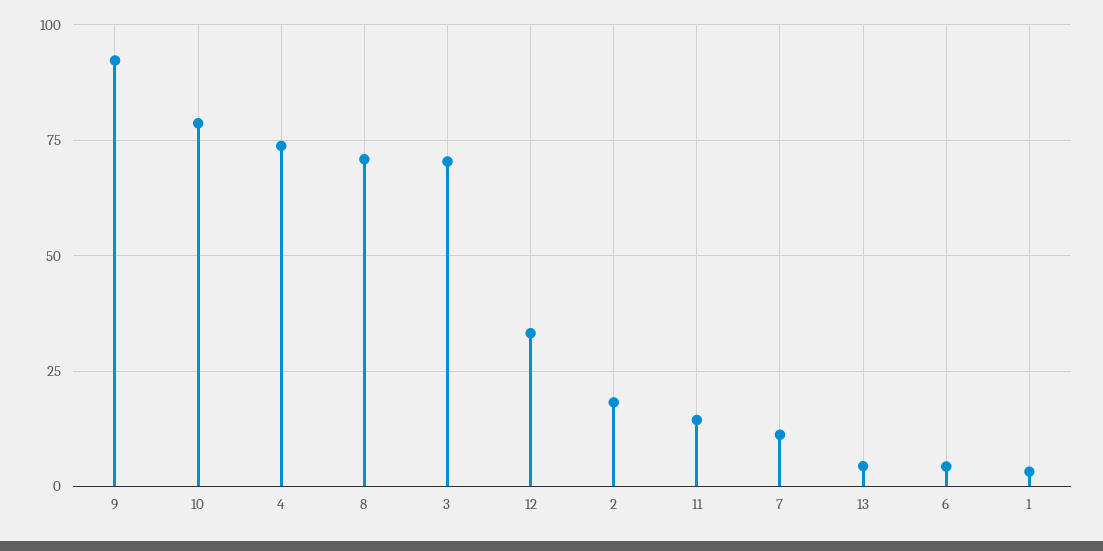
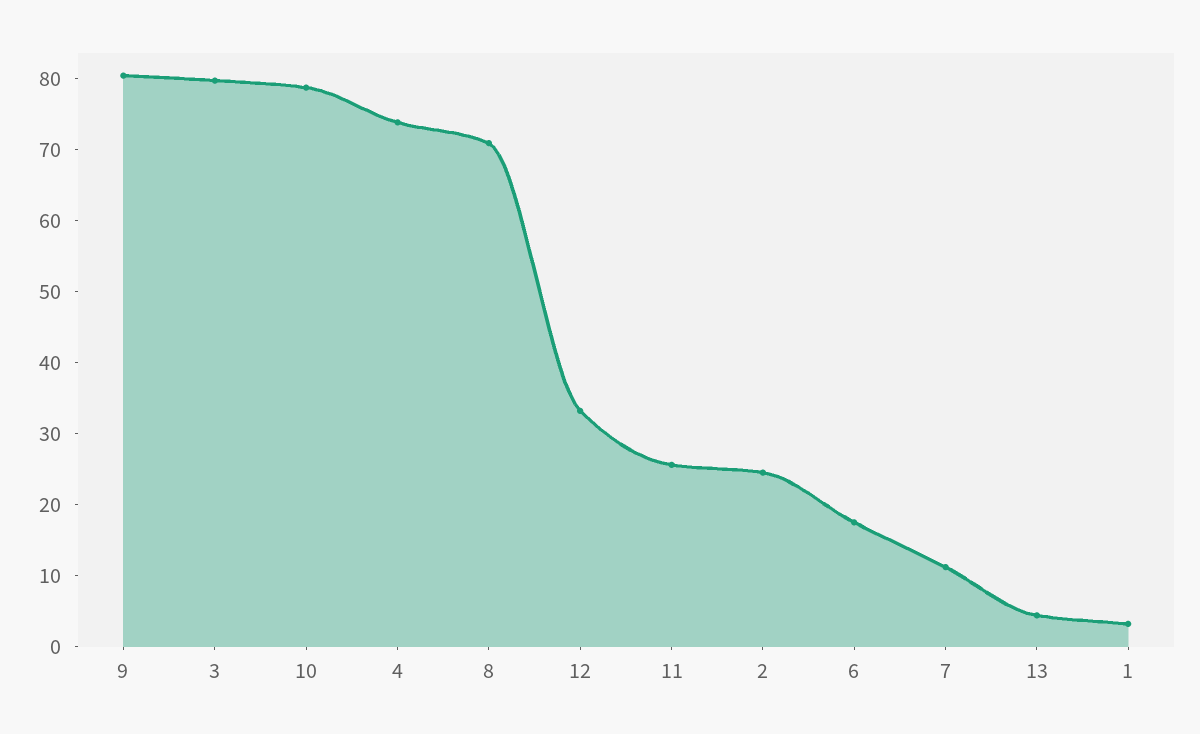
9: 92.5 -> 80
3: 70 -> 80
2: 17.5 -> 24
11: 15 -> 26
6: 5 -> 18

